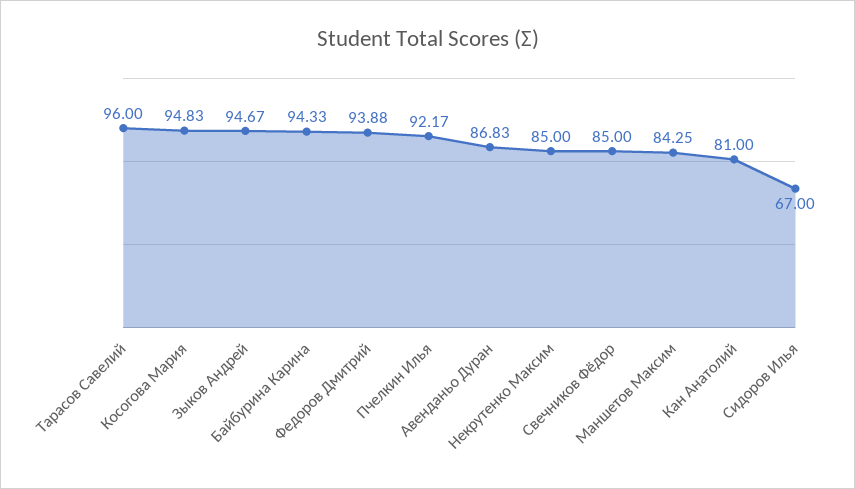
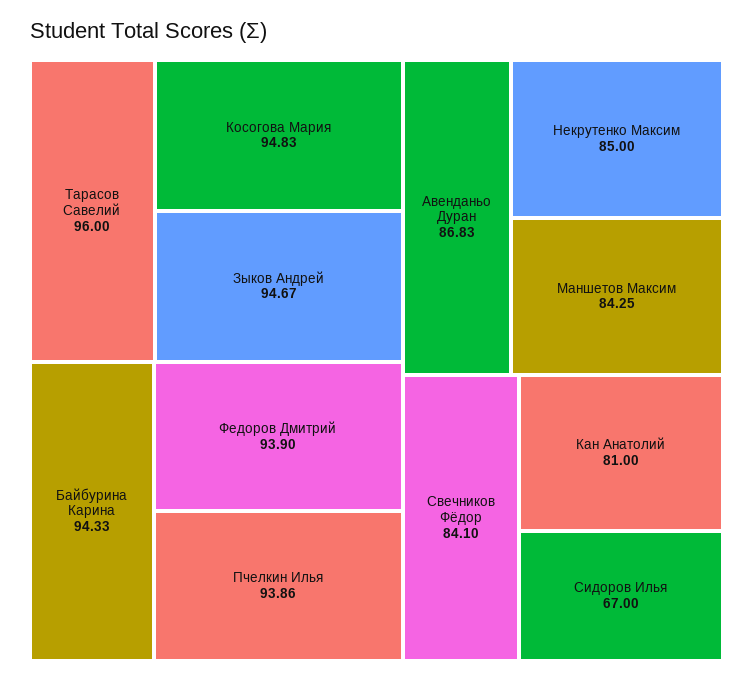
Федоров Дмитрий: 93.88 -> 93.9
Пчелкин Илья: 92.17 -> 93.86
Свечников Фёдор: 85 -> 84.1

